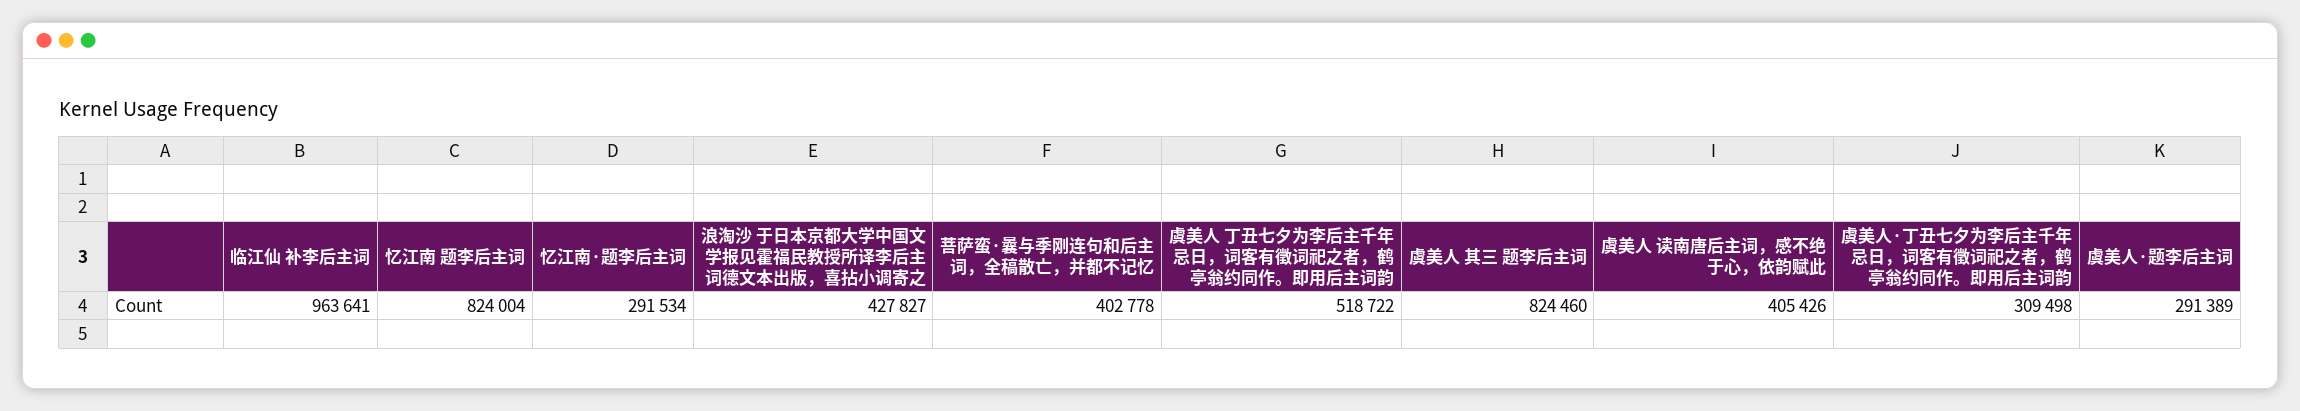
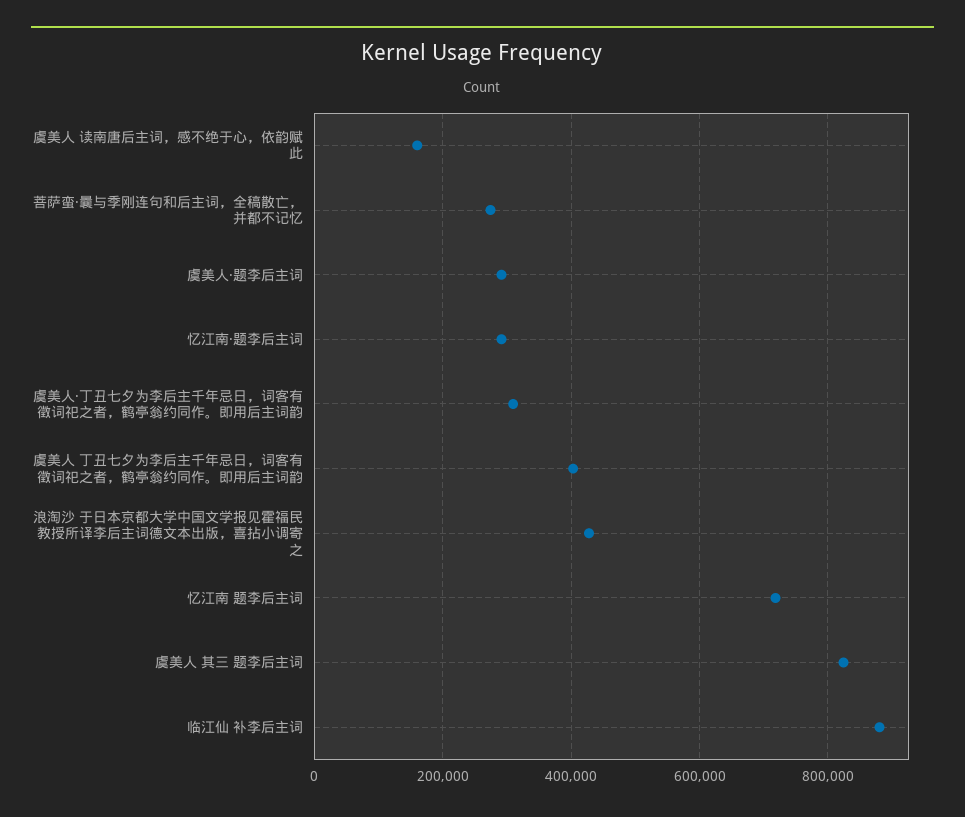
临江仙 补李后主词: 963641 -> 880000
忆江南 题李后主词: 824004 -> 720000
菩萨蛮·曩与季刚连句和后主词，全稿散亡，并都不记忆: 402778 -> 280000
虞美人 丁丑七夕为李后主千年忌日，词客有徵词祀之者，鹤亭翁约同作。即用后主词韵: 518722 -> 400000
虞美人 读南唐后主词，感不绝于心，依韵赋此: 405426 -> 160000

